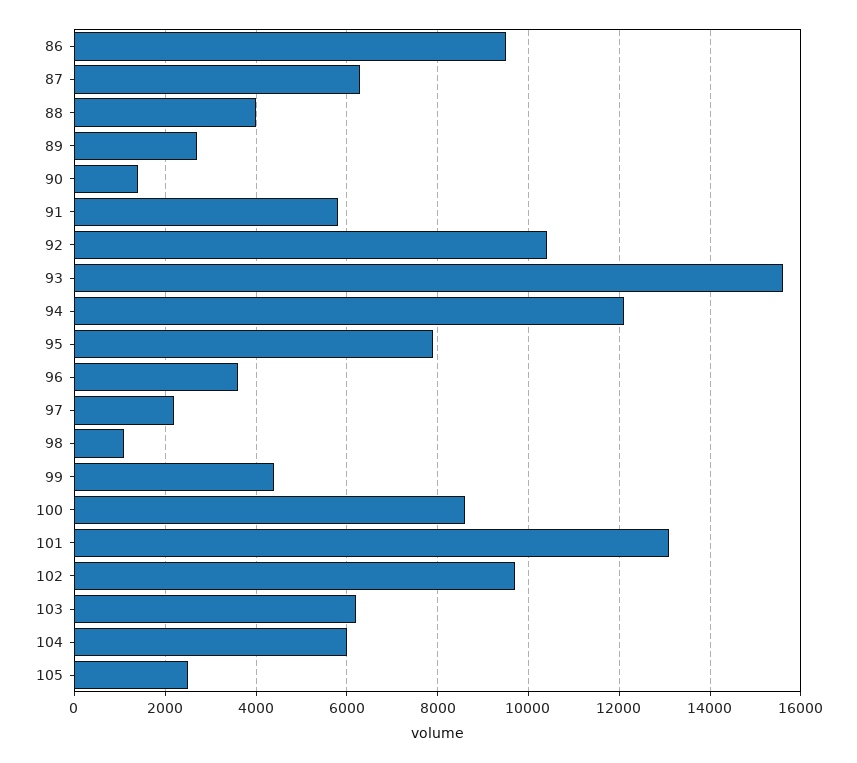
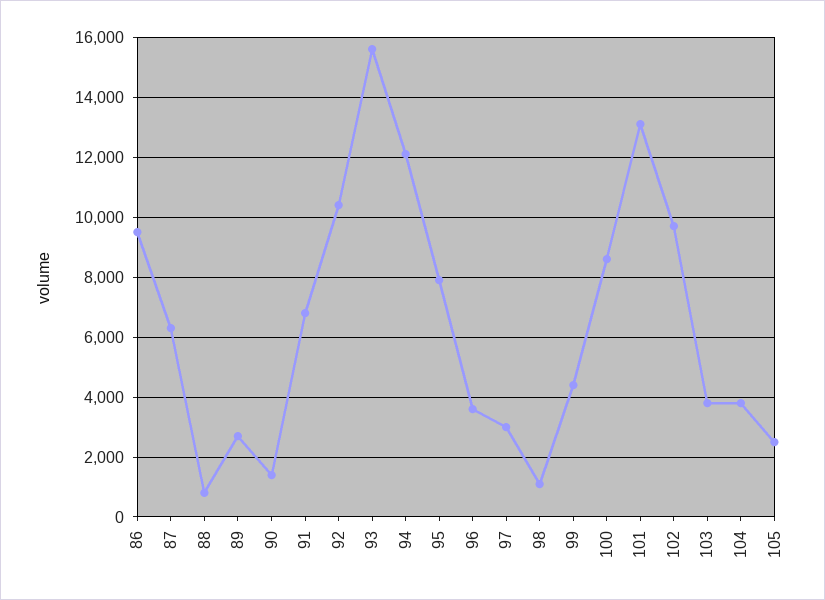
88: 4000 -> 750
91: 5800 -> 6750
97: 2200 -> 3000
103: 6200 -> 3750
104: 6000 -> 3750

